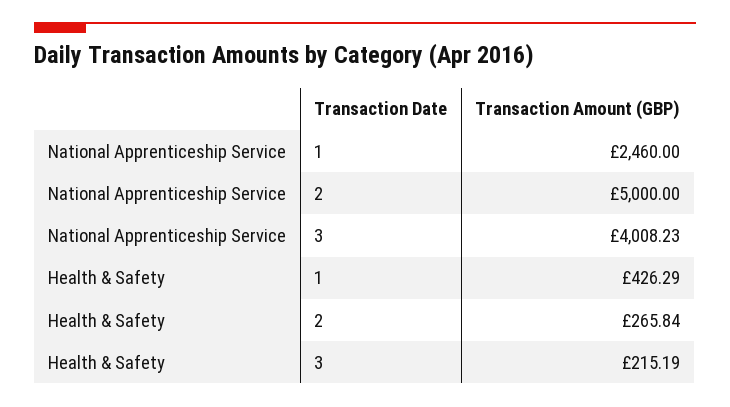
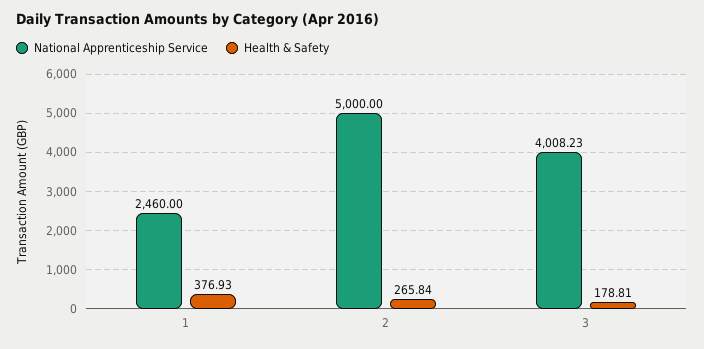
Health & Safety, 1: 426.29 -> 376.93
Health & Safety, 3: 215.19 -> 178.81

